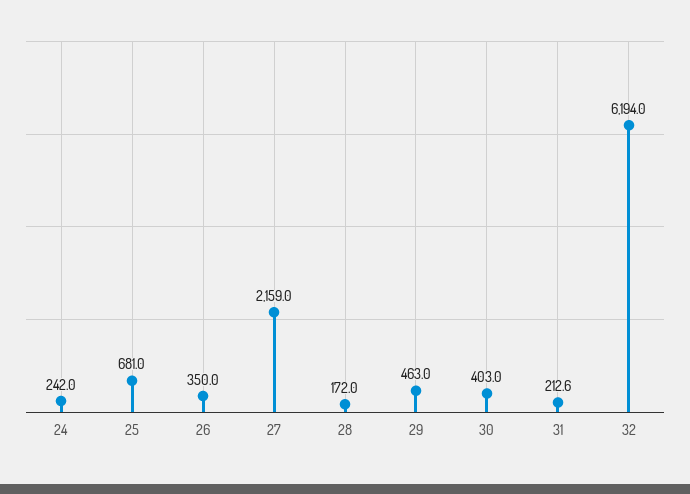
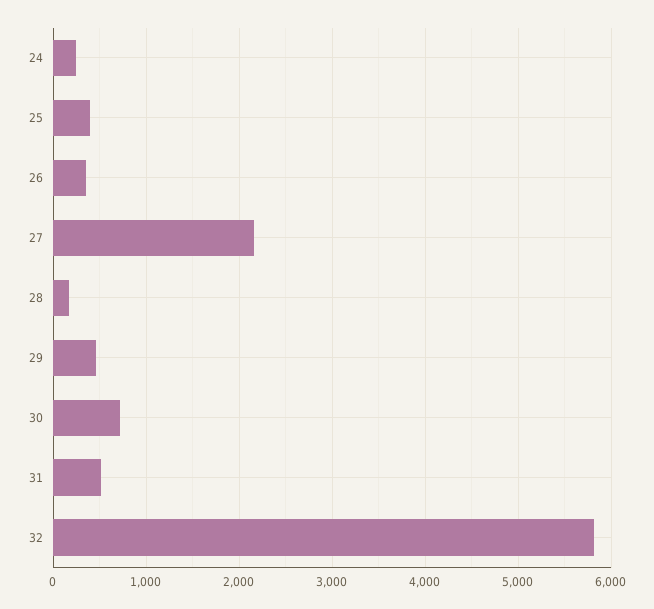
25: 681 -> 400
30: 403 -> 700
31: 212.6 -> 500
32: 6194 -> 5800

